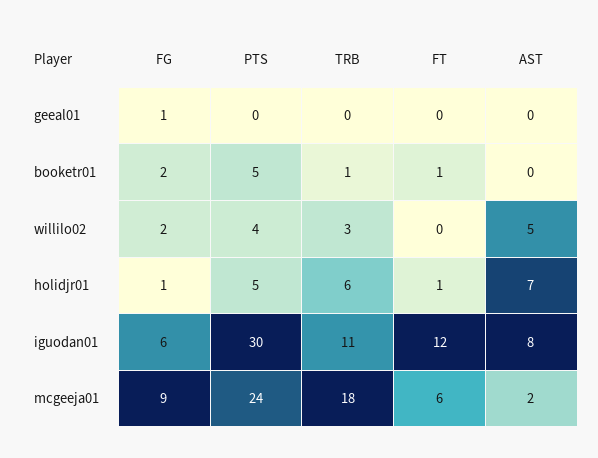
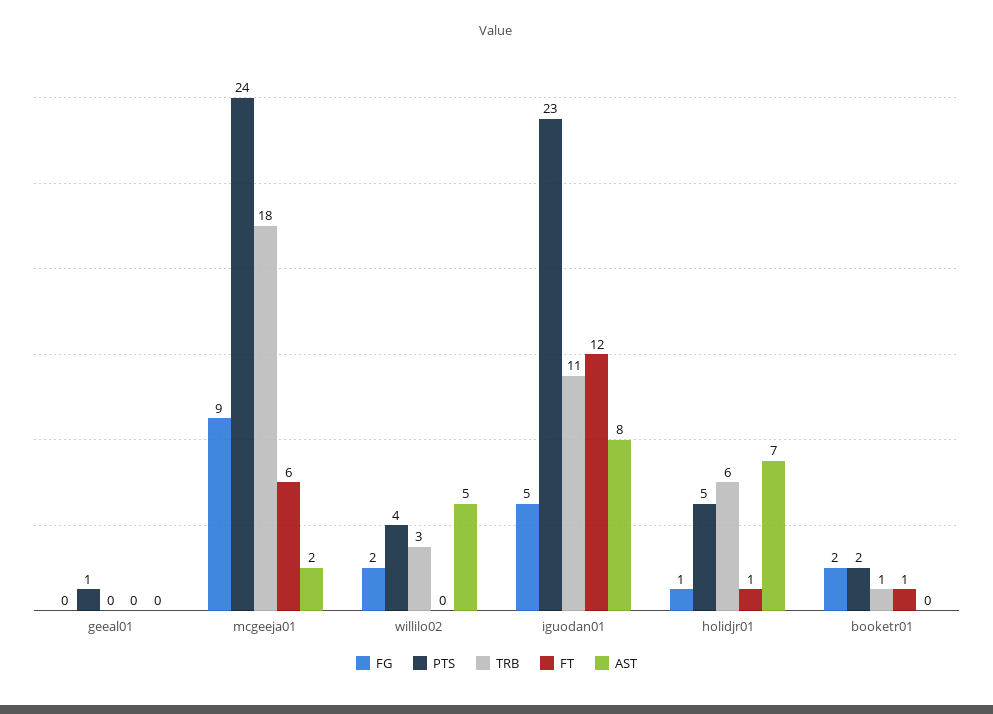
FG, geeal01: 1 -> 0
PTS, geeal01: 0 -> 1
PTS, booketr01: 5 -> 2
FG, iguodan01: 6 -> 5
PTS, iguodan01: 30 -> 23

